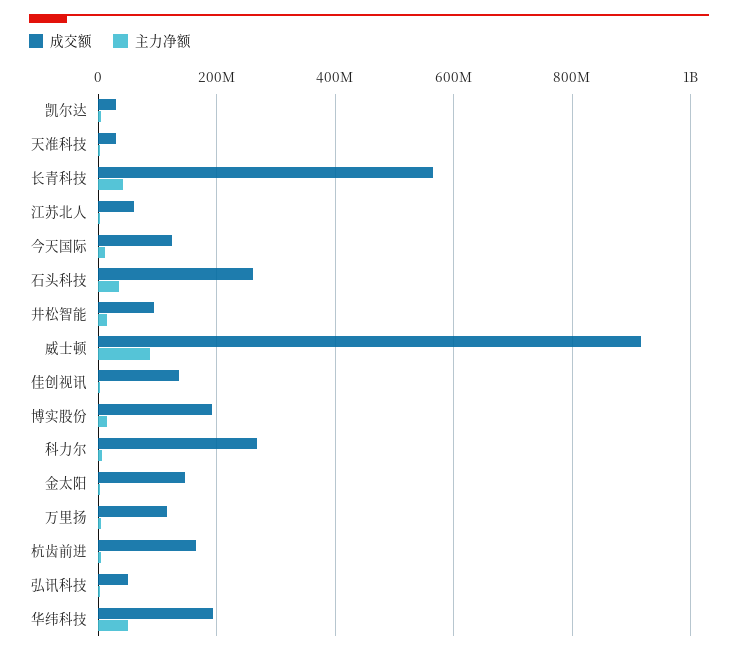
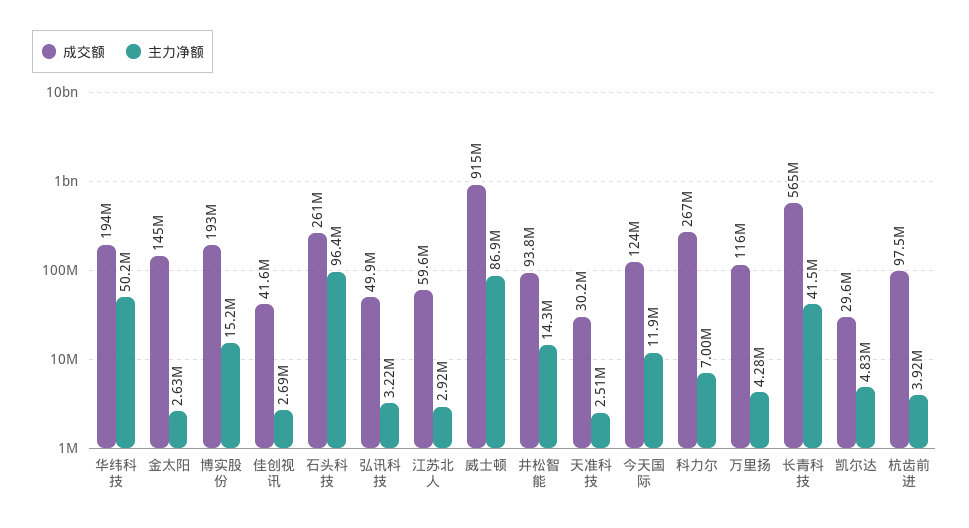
主力净额, 石头科技: 40000000 -> 96400000
成交额, 佳创视讯: 140000000 -> 41600000
成交额, 杭齿前进: 160000000 -> 97500000

